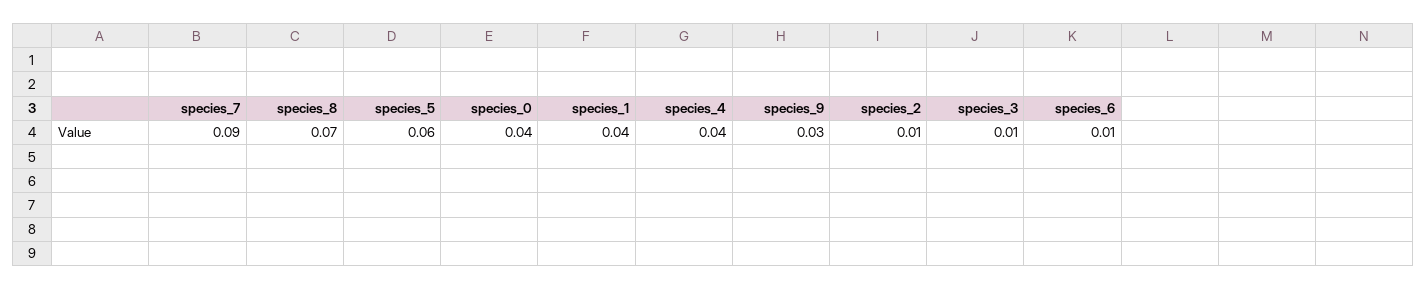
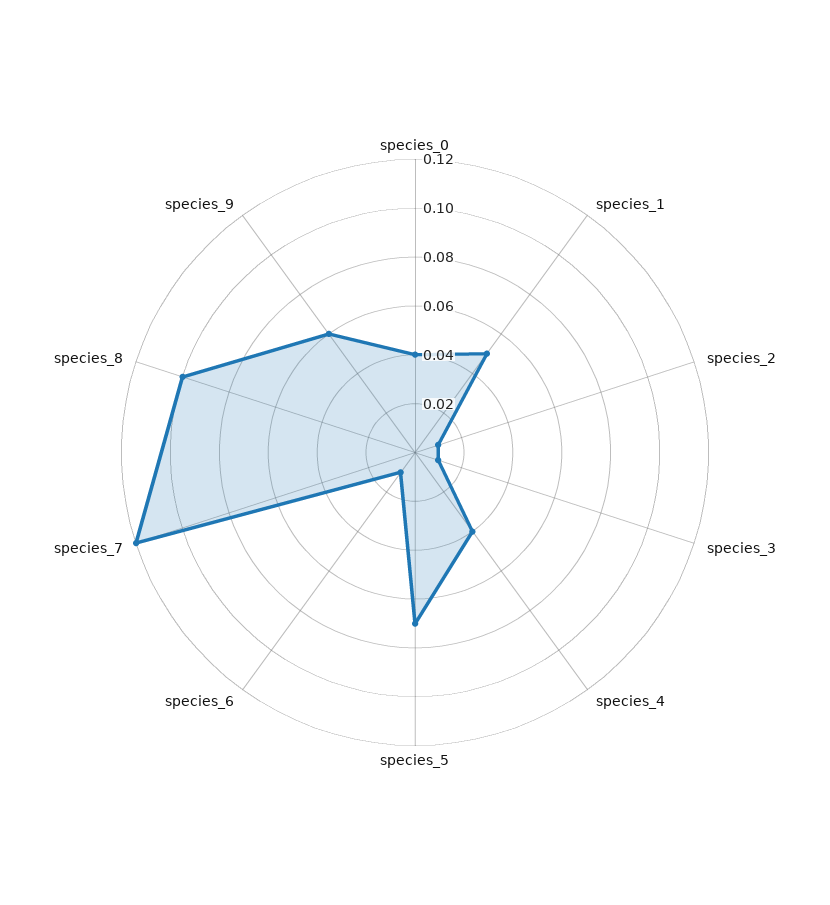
species_7: 0.09 -> 0.12
species_8: 0.07 -> 0.1
species_5: 0.06 -> 0.07
species_1: 0.04 -> 0.05
species_9: 0.03 -> 0.06

